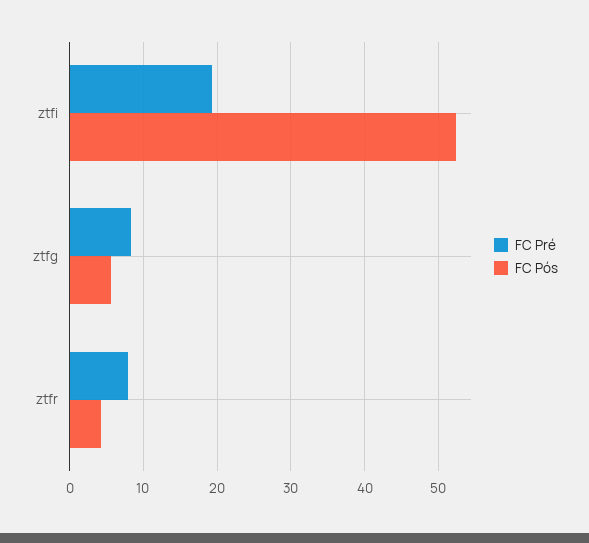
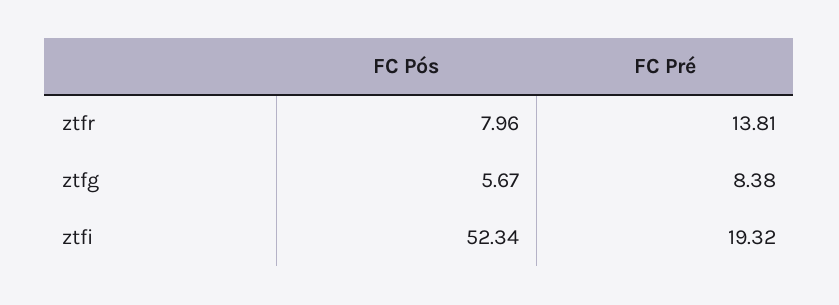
FC Pré, ztfr: 8 -> 13.81
FC Pós, ztfr: 4 -> 7.96

